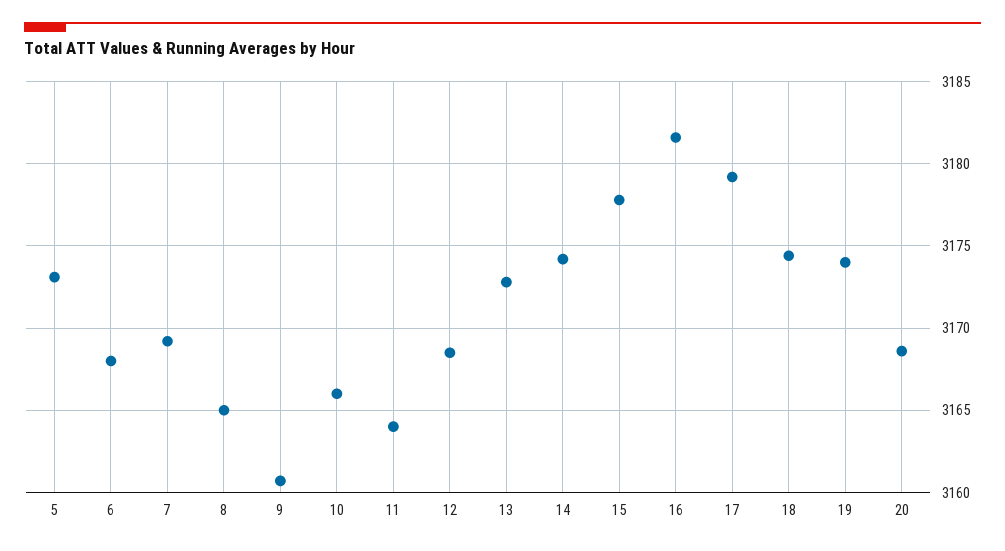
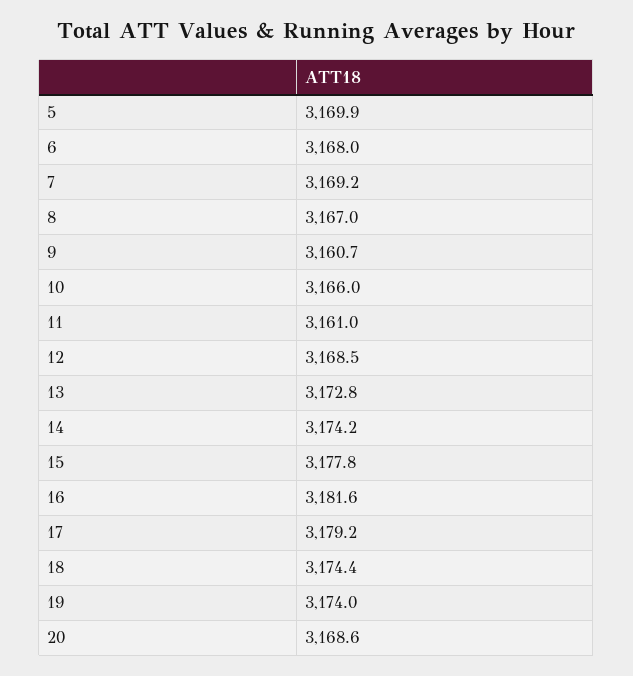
5: 3173 -> 3169.9
8: 3165 -> 3167
11: 3164 -> 3161

